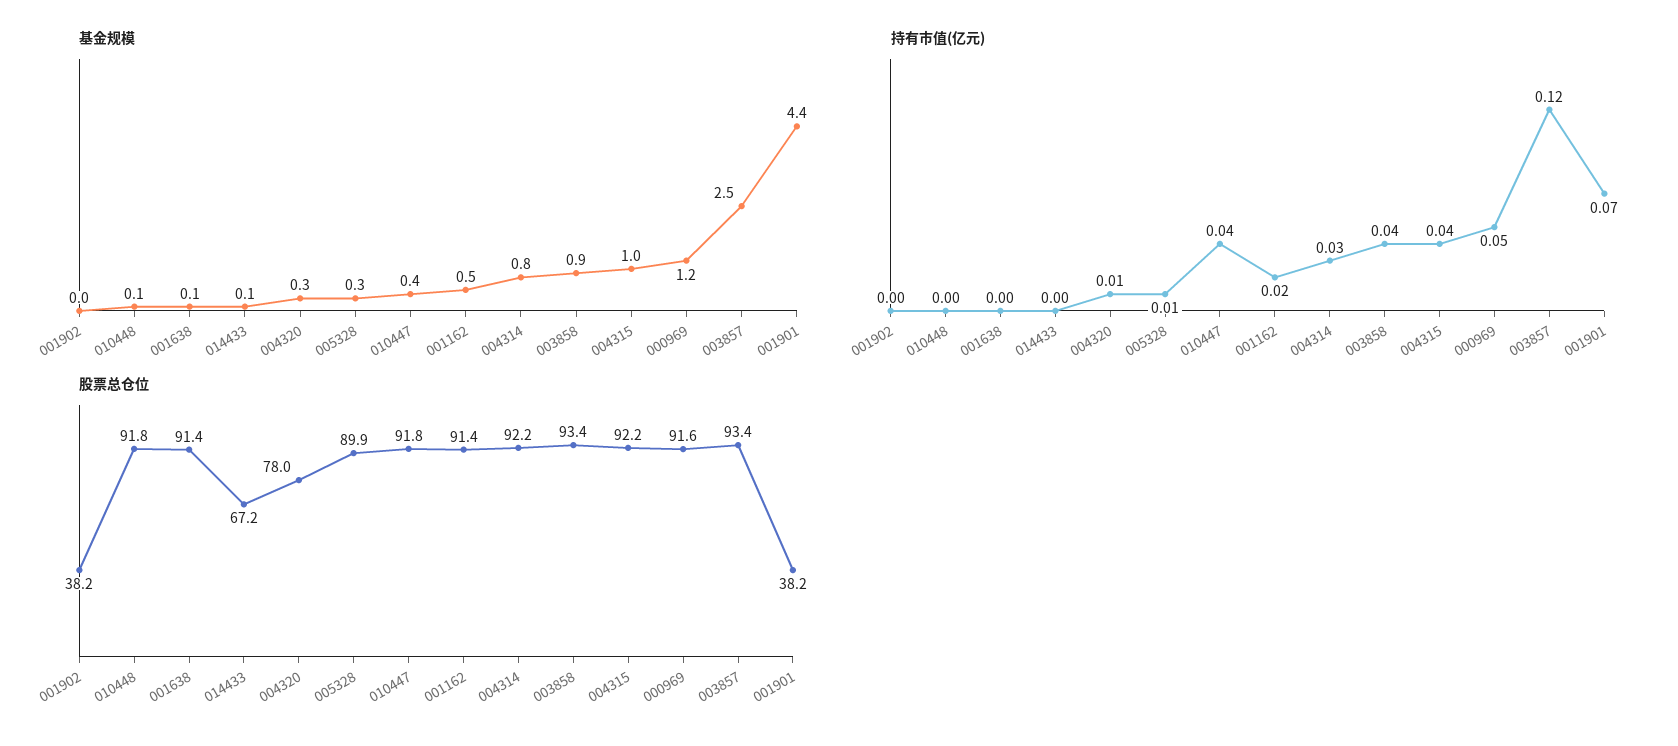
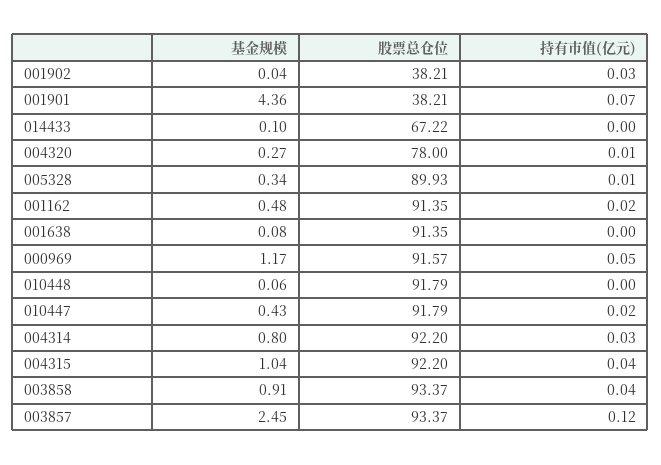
持有市值(亿元), 001902: 0 -> 0.03
持有市值(亿元), 010447: 0.04 -> 0.02

